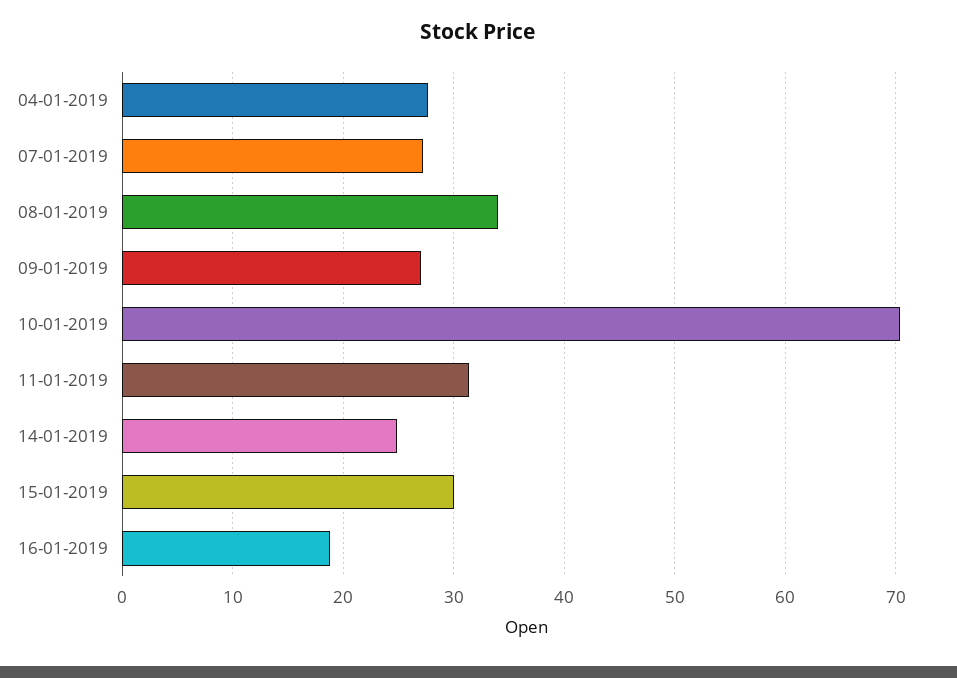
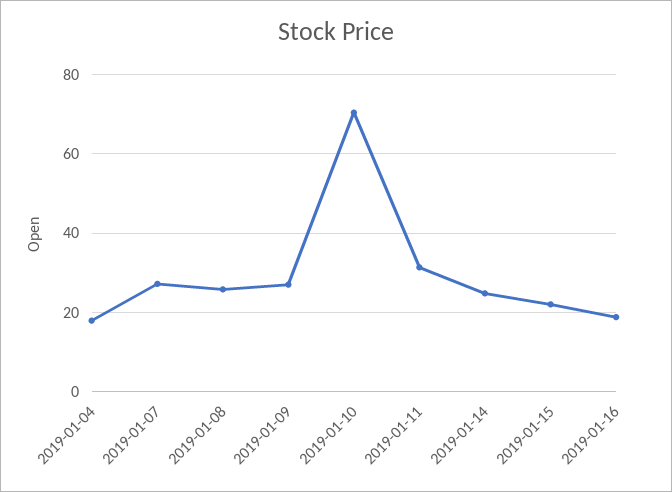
04-01-2019: 28 -> 18
08-01-2019: 34 -> 26
15-01-2019: 30 -> 22

